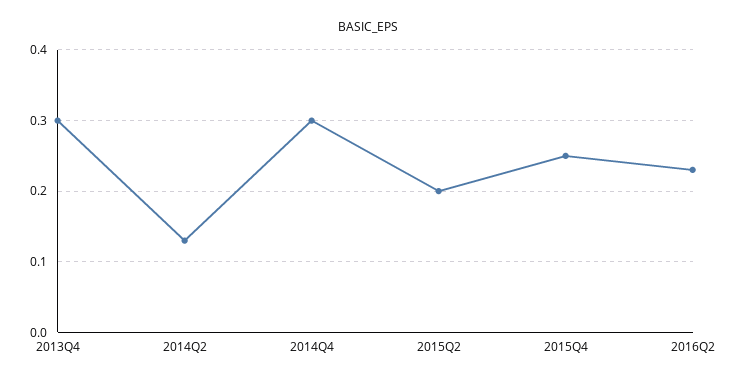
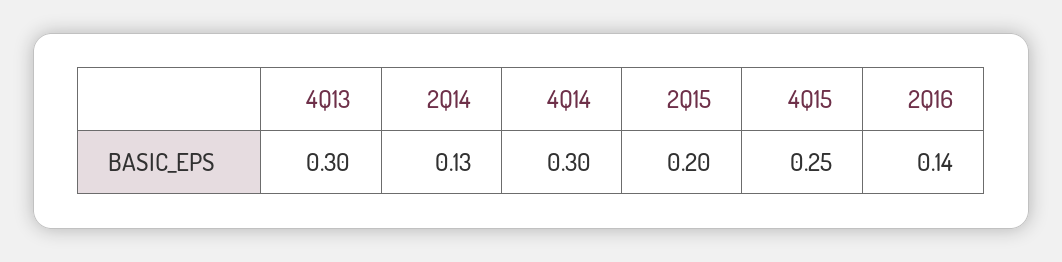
2016Q2: 0.23 -> 0.14

